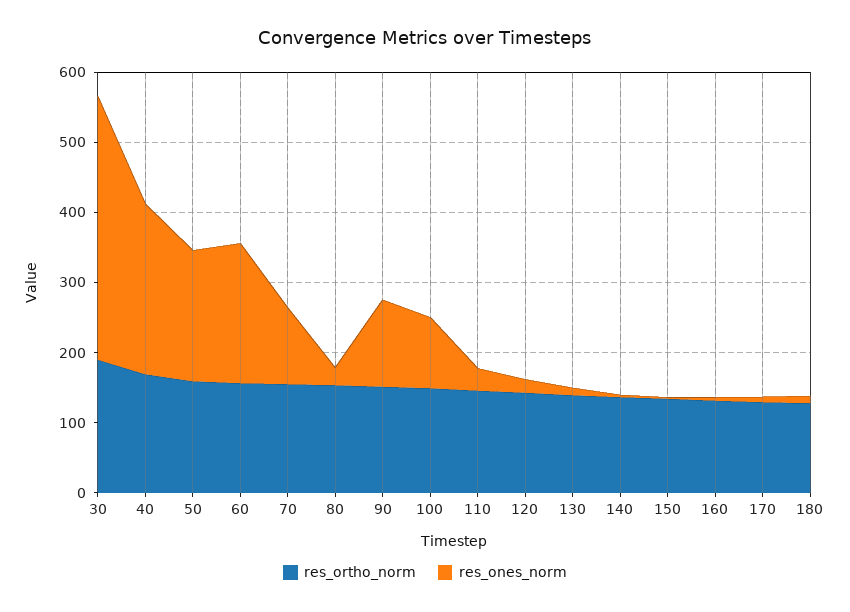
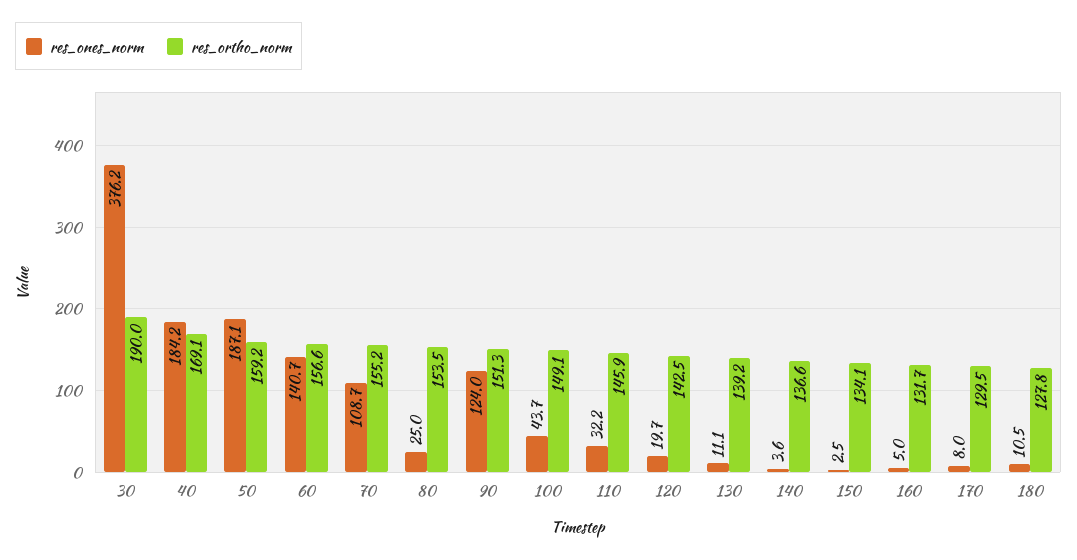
res_ones_norm, 40: 240 -> 184.2
res_ones_norm, 60: 200 -> 140.7
res_ones_norm, 100: 100 -> 43.7

